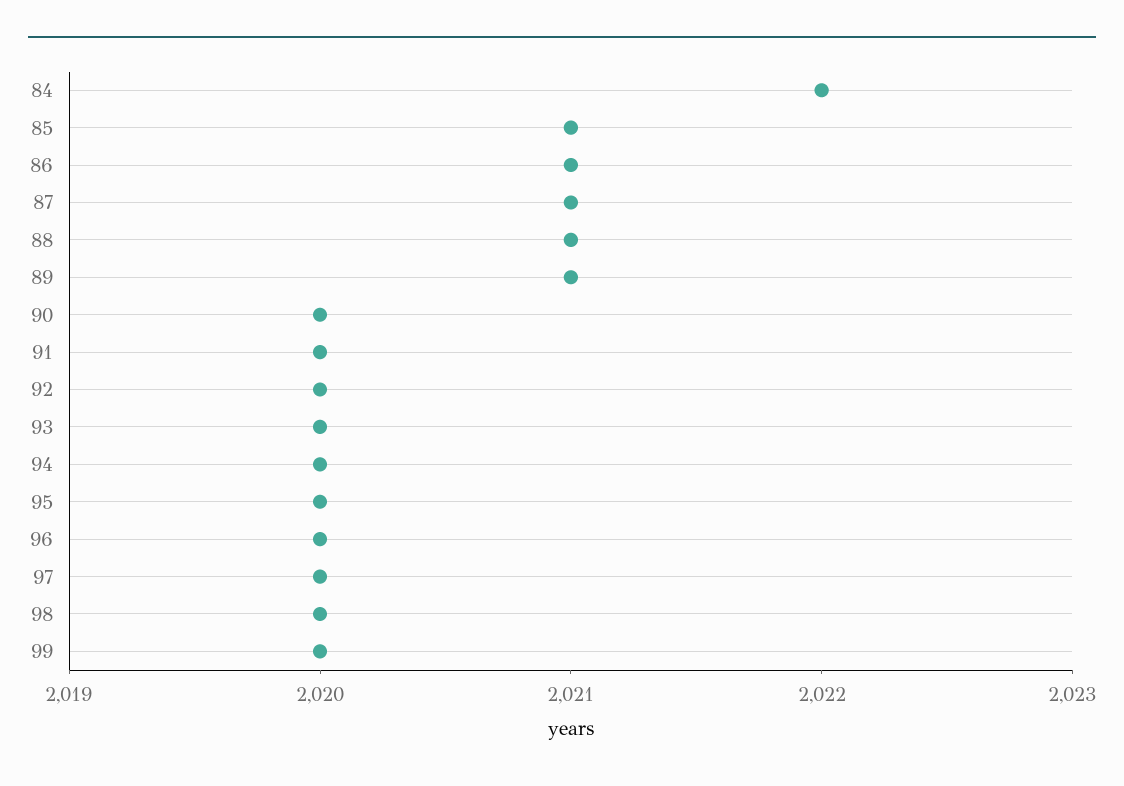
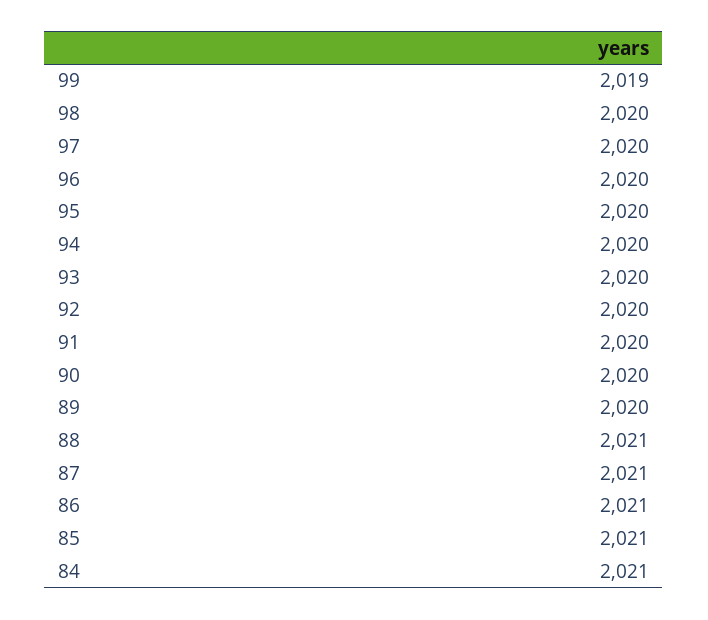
84: 2022 -> 2021
89: 2021 -> 2020
99: 2020 -> 2019

